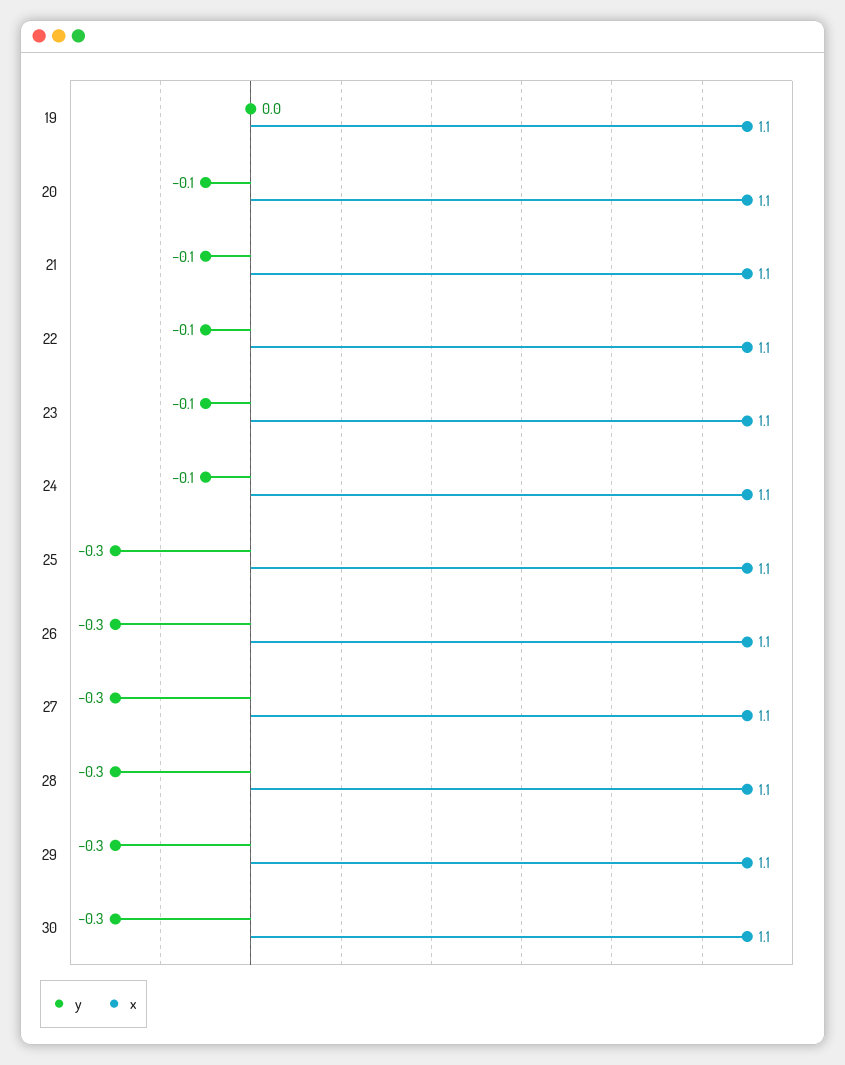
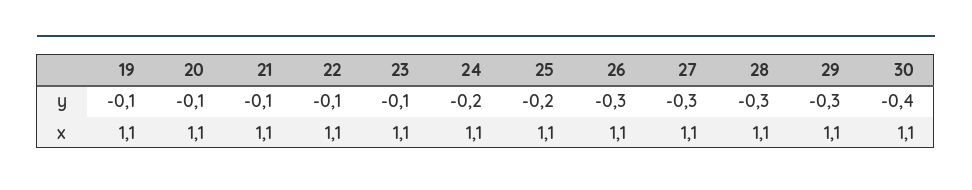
y, 19: 0 -> -0.1
y, 24: -0.1 -> -0.2
y, 25: -0.3 -> -0.2
y, 30: -0.3 -> -0.4

